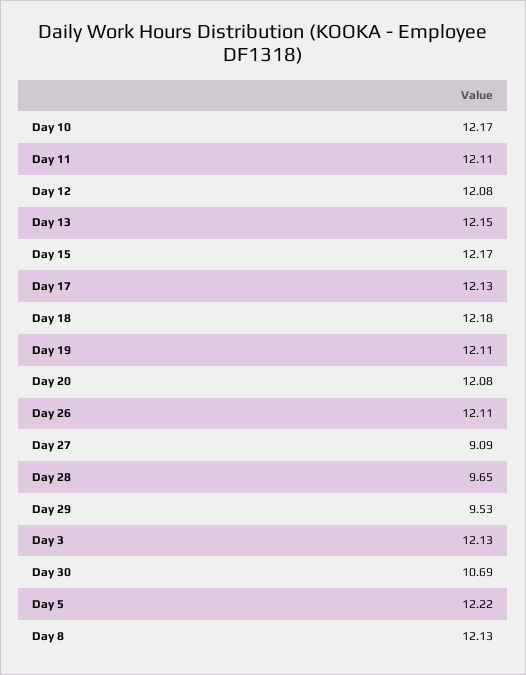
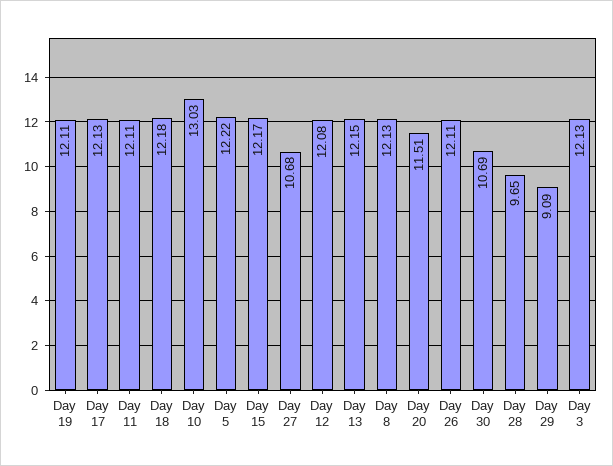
Day 10: 12.17 -> 13.03
Day 20: 12.08 -> 11.51
Day 27: 9.09 -> 10.68
Day 29: 9.53 -> 9.09

